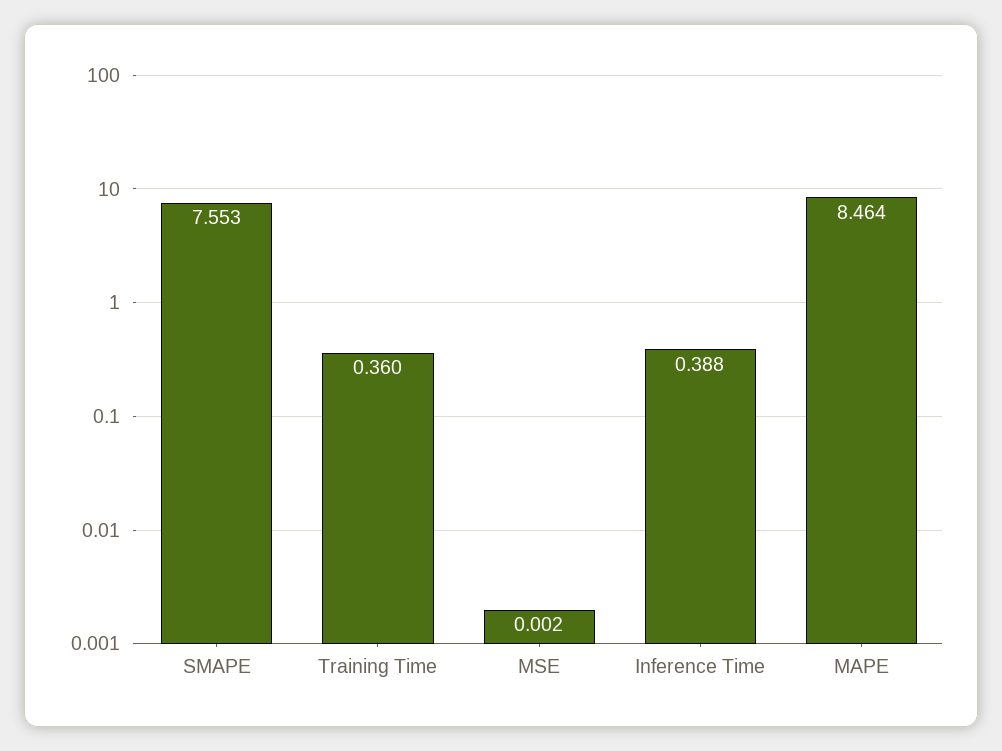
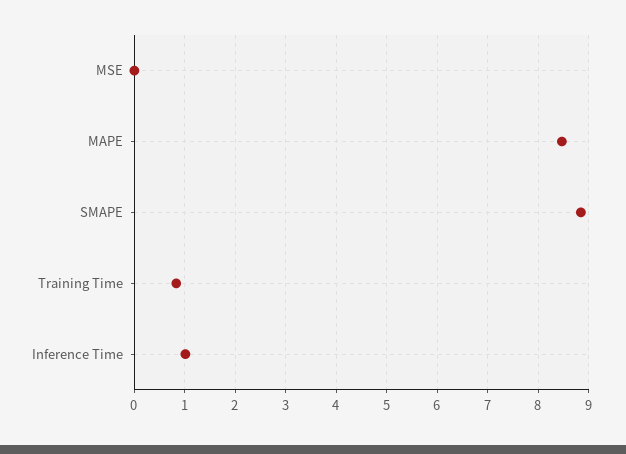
SMAPE: 7.553 -> 8.8
Training Time: 0.36 -> 0.8
Inference Time: 0.388 -> 1

